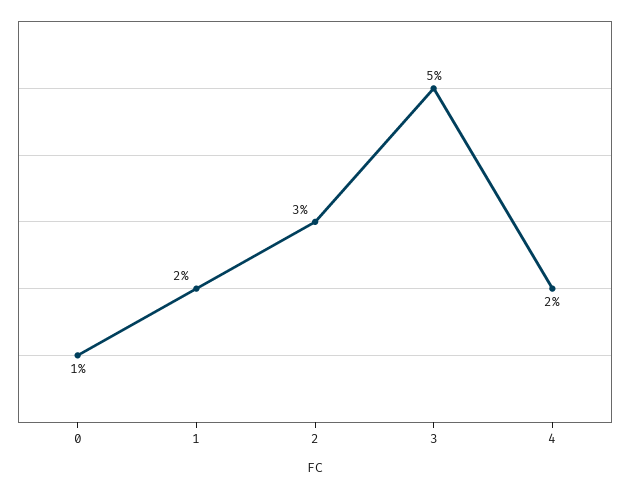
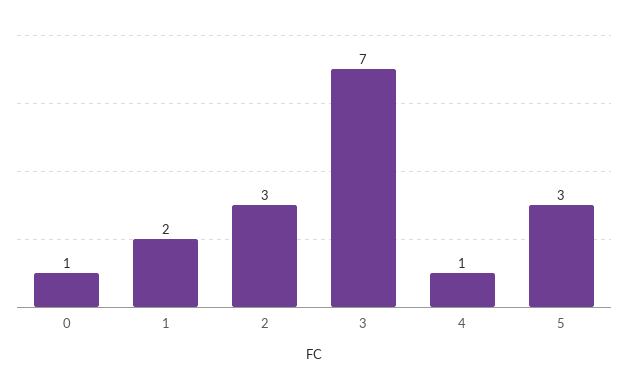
3: 5 -> 7
4: 2 -> 1
5: none -> 3

